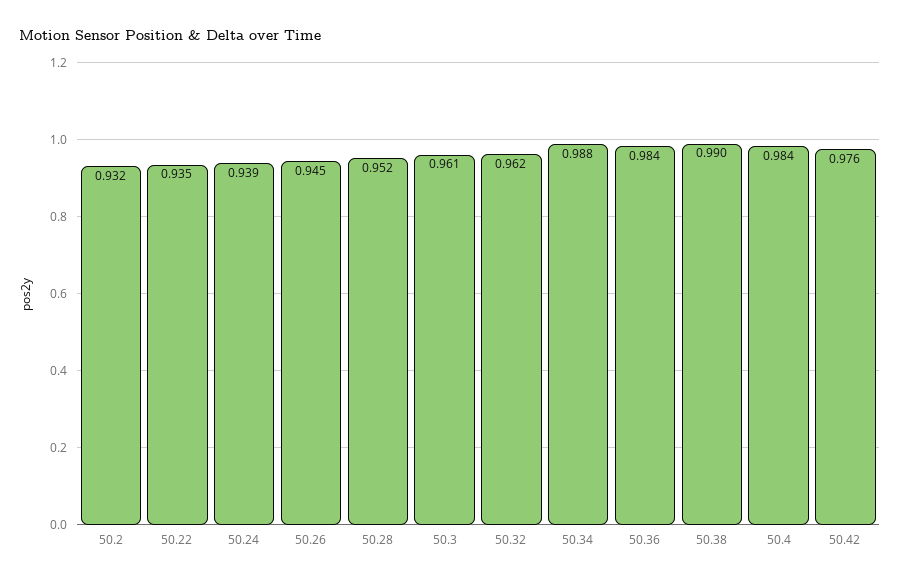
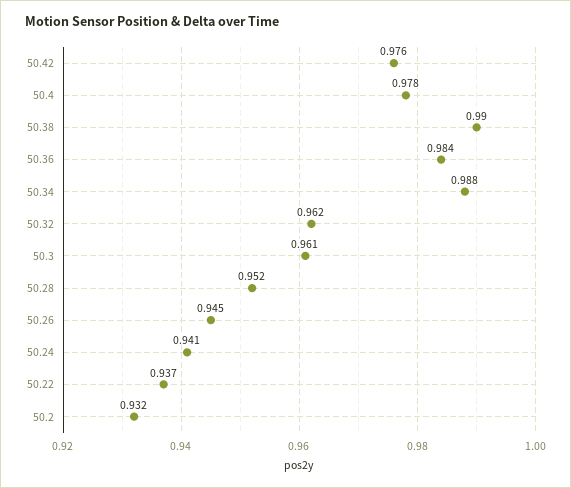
50.22: 0.935 -> 0.937
50.24: 0.939 -> 0.941
50.4: 0.984 -> 0.978

